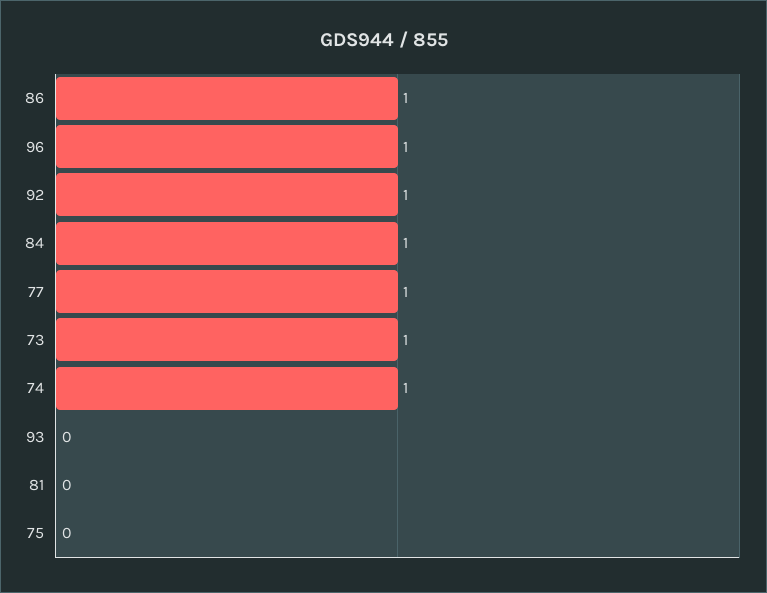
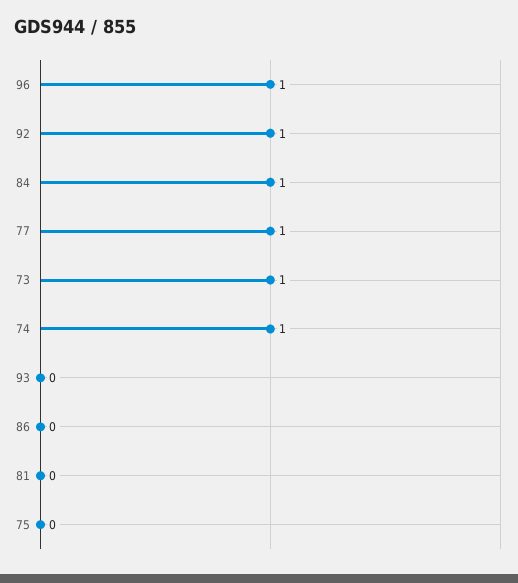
86: 1 -> 0

